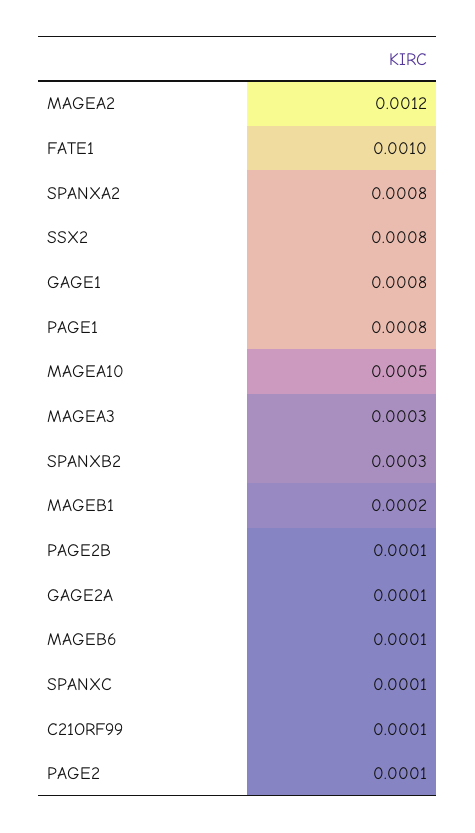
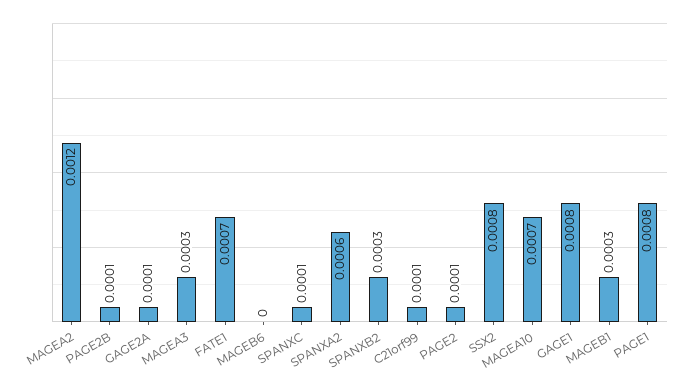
FATE1: 0.001 -> 0.0007
SPANXA2: 0.0008 -> 0.0006
MAGEA10: 0.0005 -> 0.0007
MAGEB1: 0.0002 -> 0.0003
MAGEB6: 0.0001 -> 0

